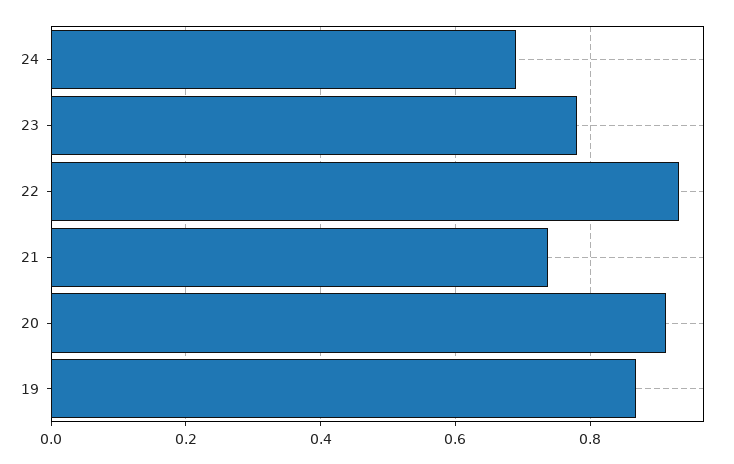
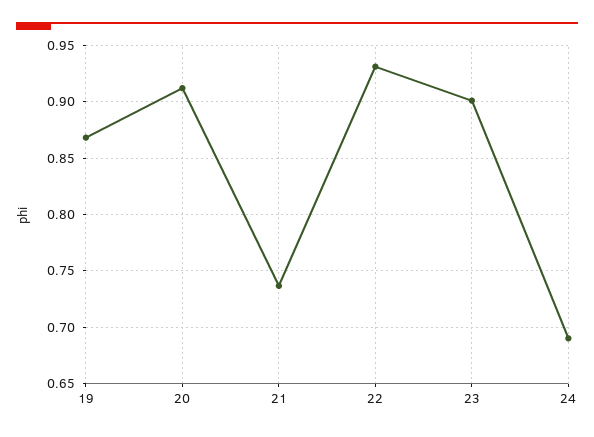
23: 0.78 -> 0.9

